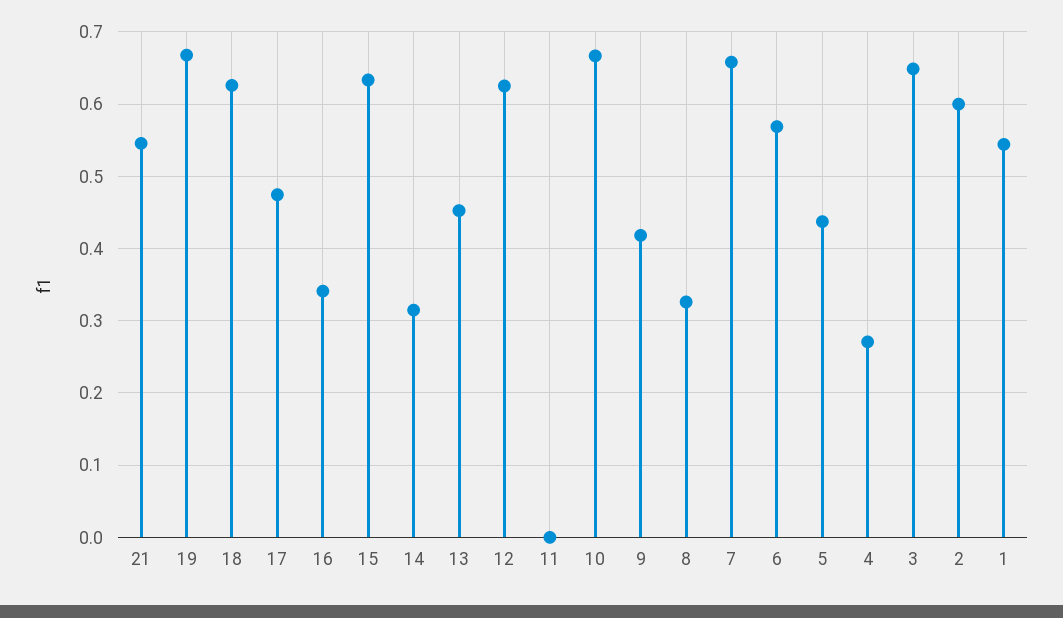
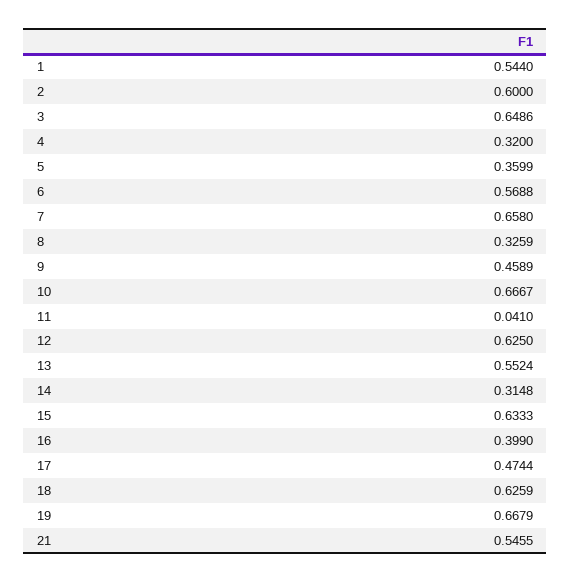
16: 0.34 -> 0.399
13: 0.45 -> 0.5524
11: 0 -> 0.041
9: 0.42 -> 0.4589
5: 0.44 -> 0.3599
4: 0.27 -> 0.32

